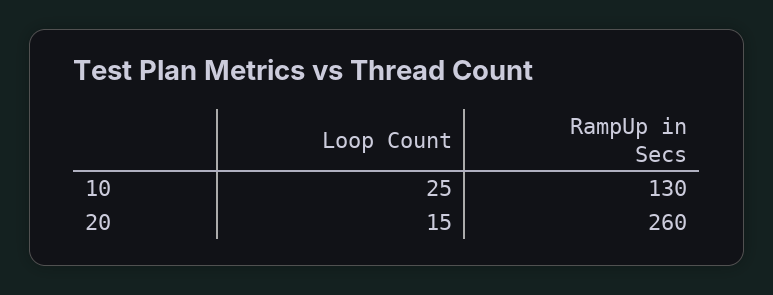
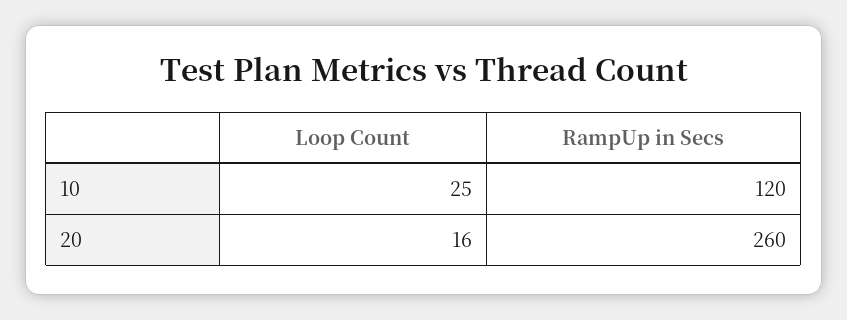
RampUp in Secs, 10: 130 -> 120
Loop Count, 20: 15 -> 16

